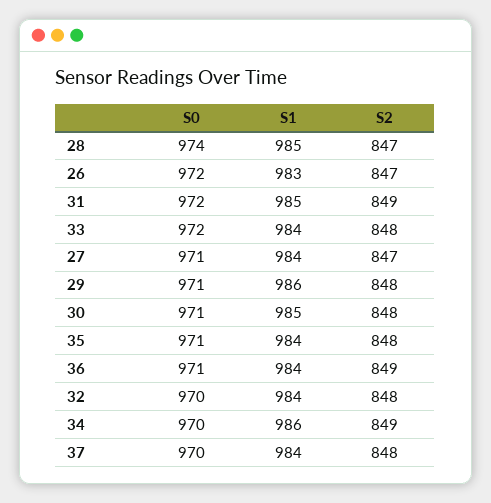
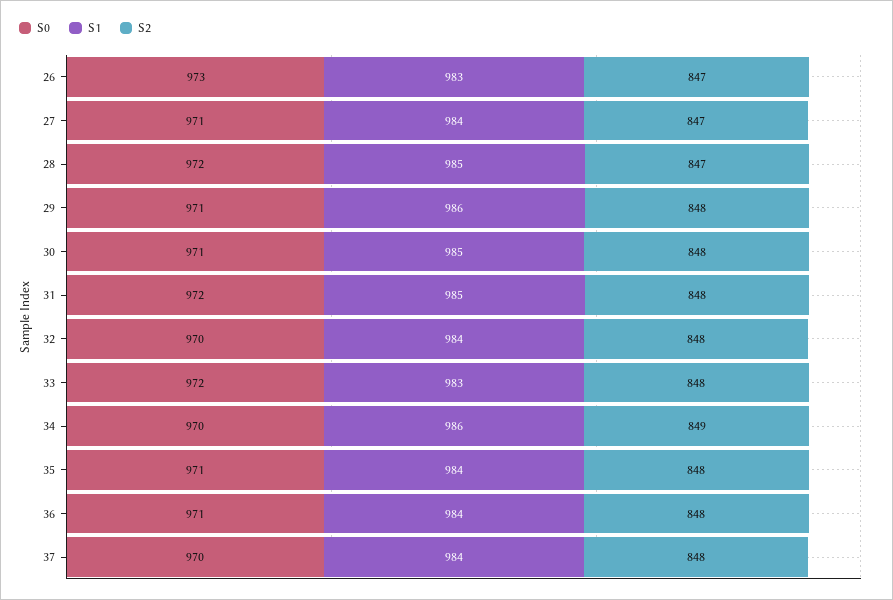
S0, 28: 974 -> 972
S0, 26: 972 -> 973
S2, 31: 849 -> 848
S1, 33: 984 -> 983
S2, 36: 849 -> 848

